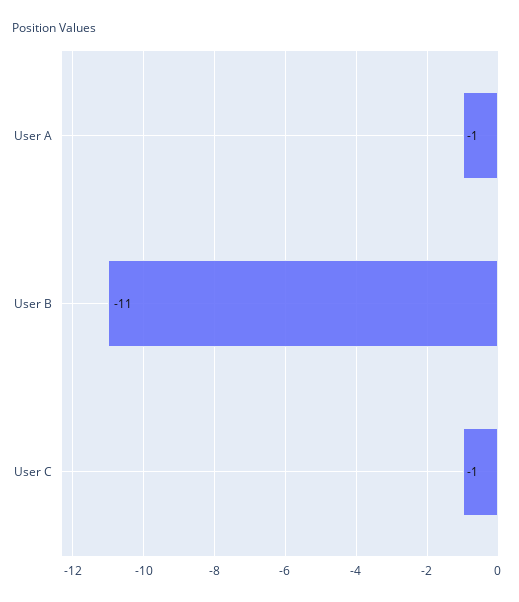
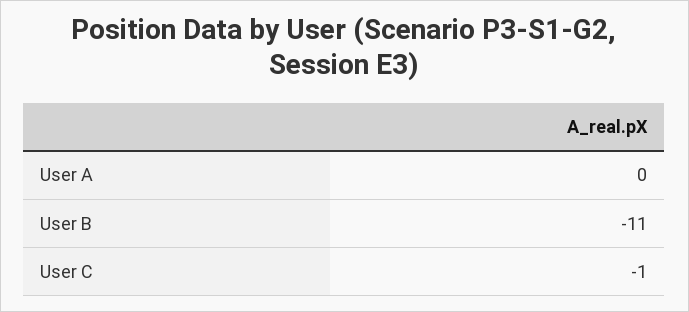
User A: -1 -> 0

